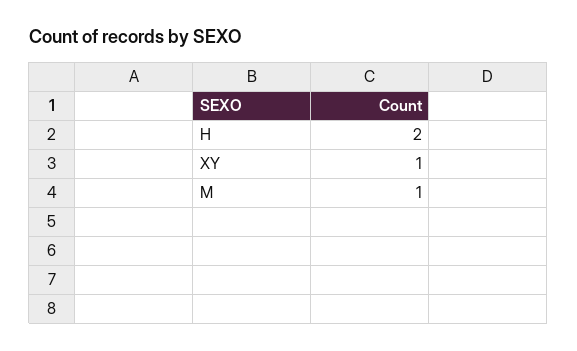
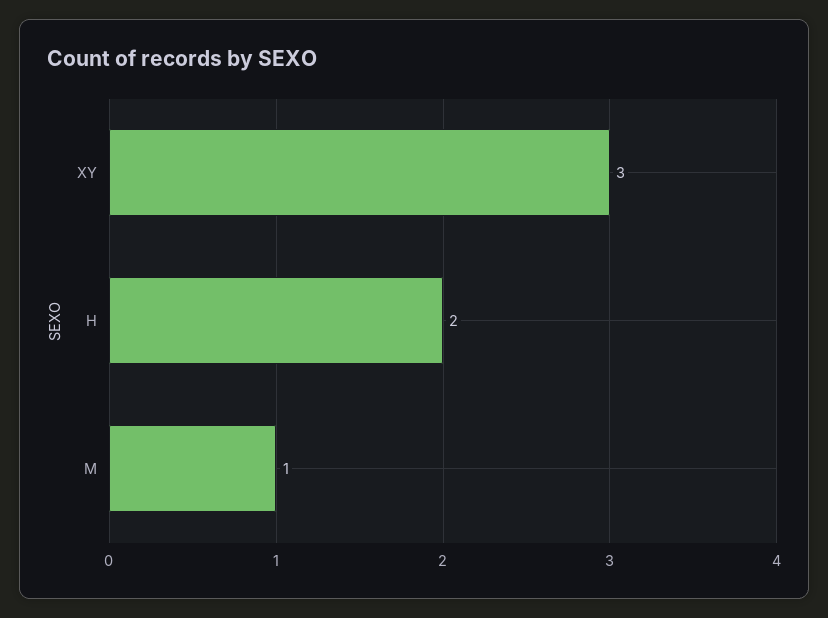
XY: 1 -> 3

